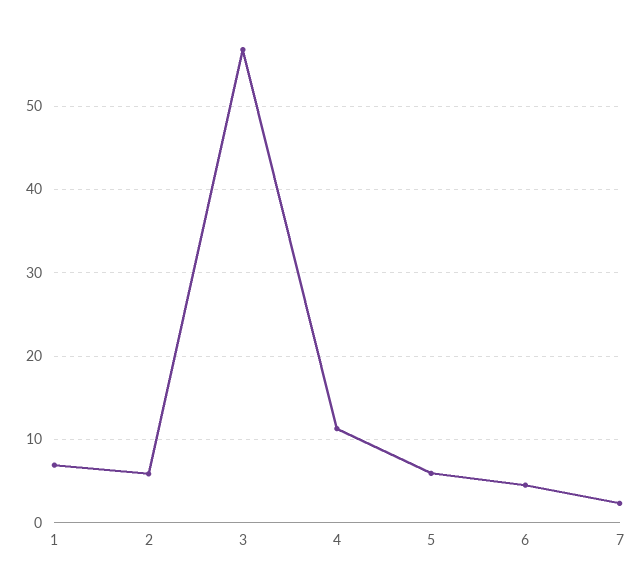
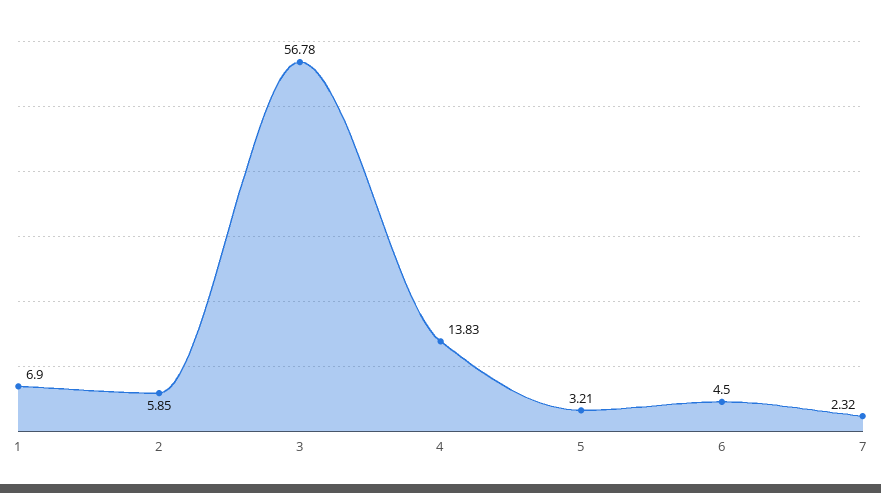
4: 11 -> 13.83
5: 6 -> 3.21

